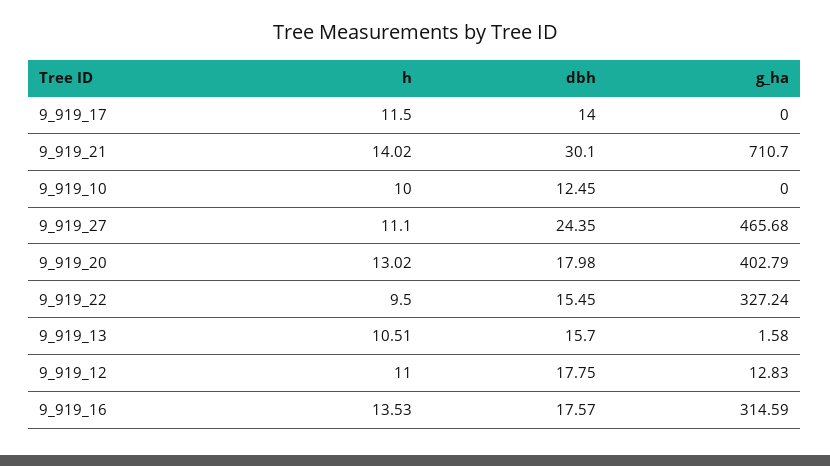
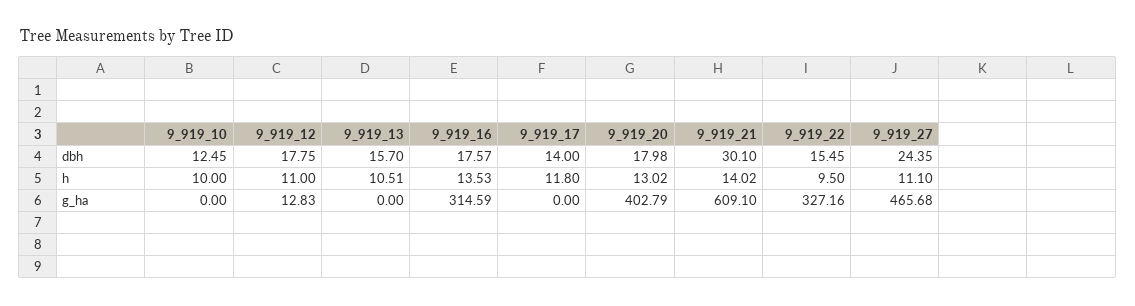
h, 9_919_17: 11.5 -> 11.8
g_ha, 9_919_21: 710.7 -> 609.1
g_ha, 9_919_22: 327.24 -> 327.16
g_ha, 9_919_13: 1.58 -> 0

